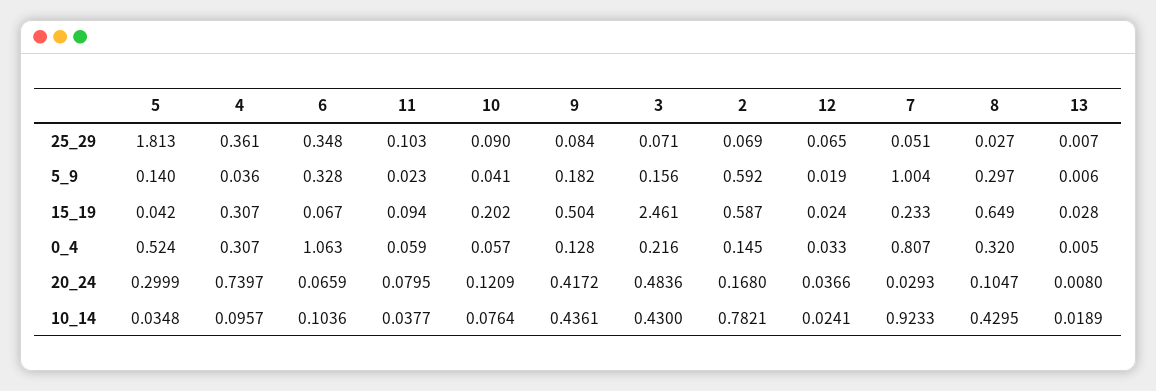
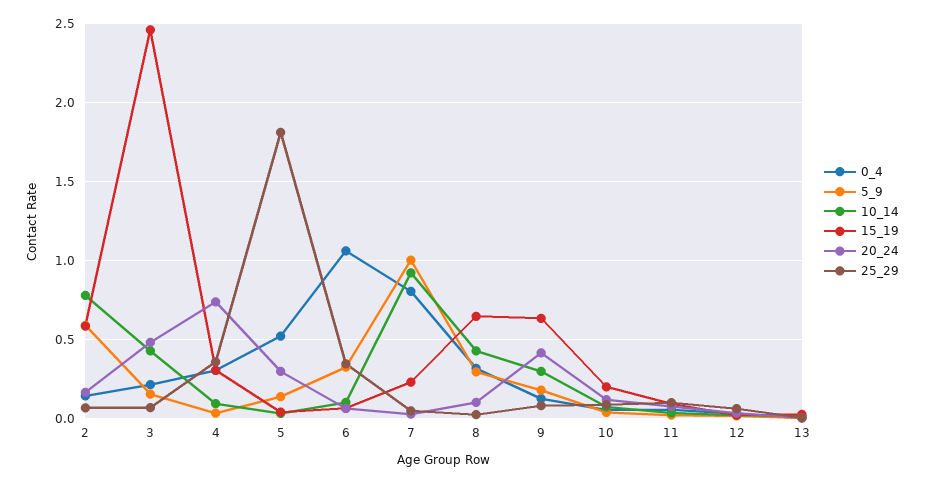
15_19, 9: 0.504 -> 0.65
10_14, 9: 0.4361 -> 0.3

